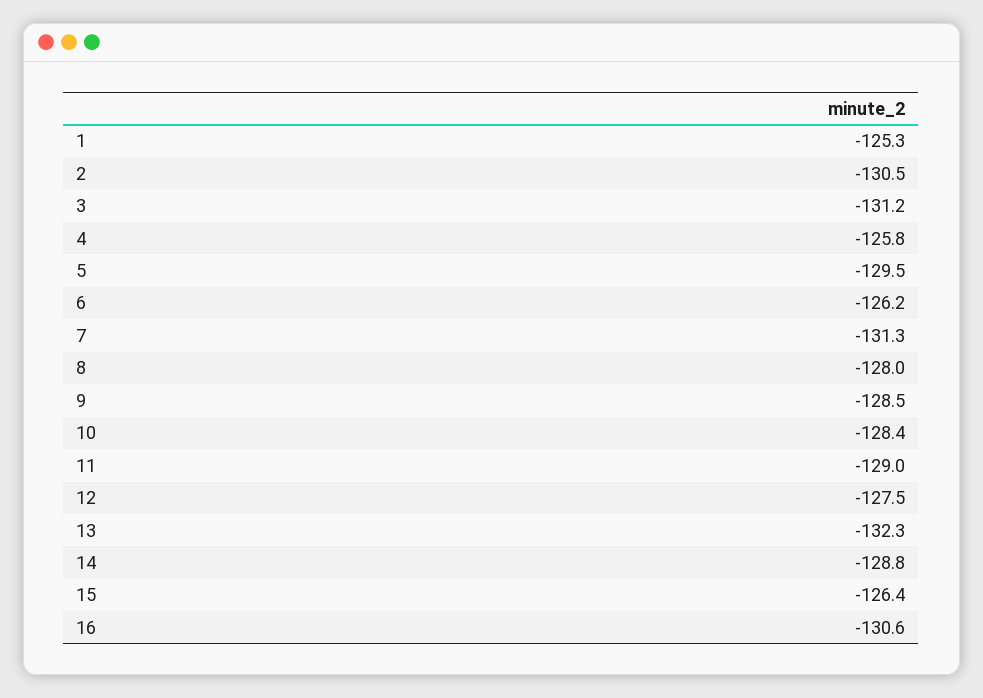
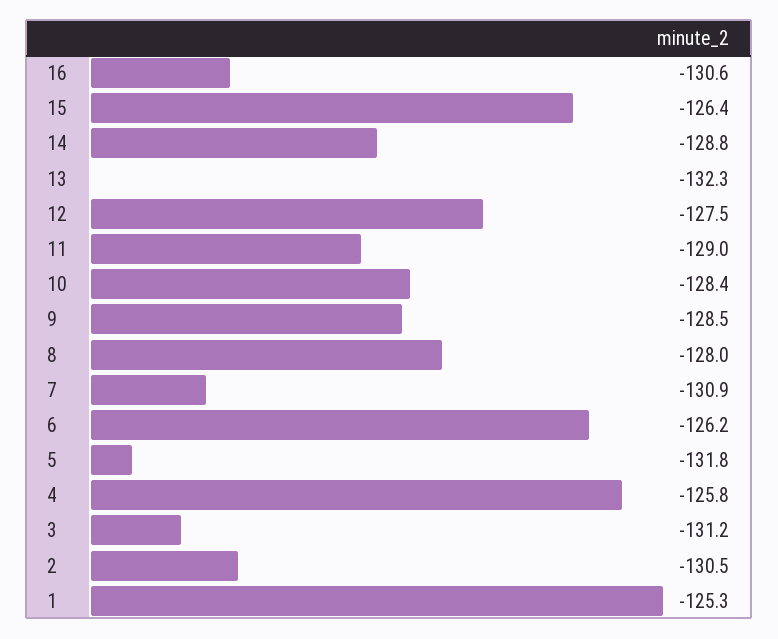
5: -129.5 -> -131.8
7: -131.3 -> -130.9

